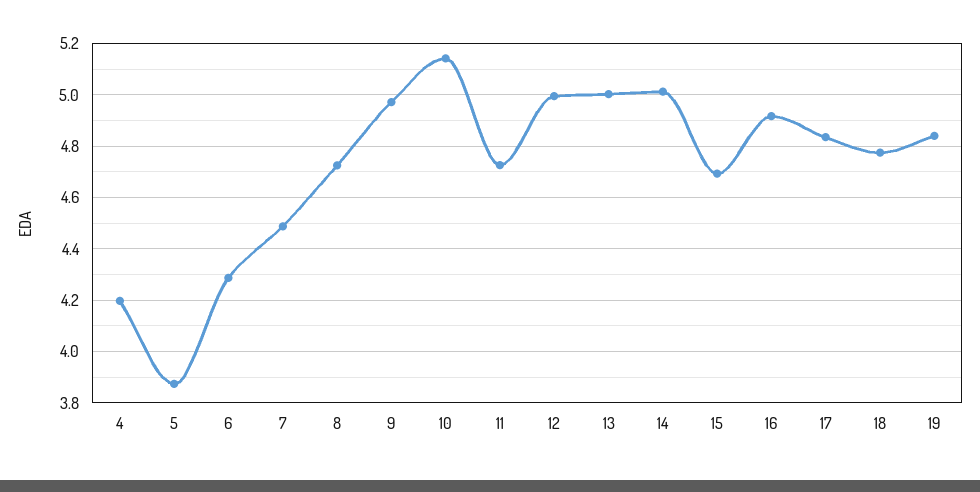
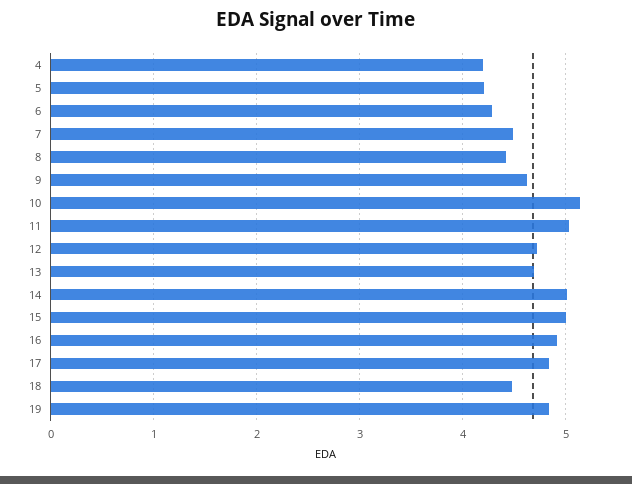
5: 3.875 -> 4.2
8: 4.725 -> 4.4
9: 4.975 -> 4.6
11: 4.725 -> 5
12: 5 -> 4.7
13: 5 -> 4.7
15: 4.7 -> 5
18: 4.775 -> 4.5

